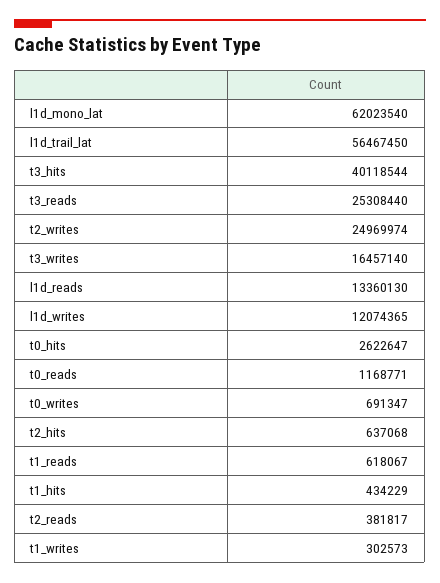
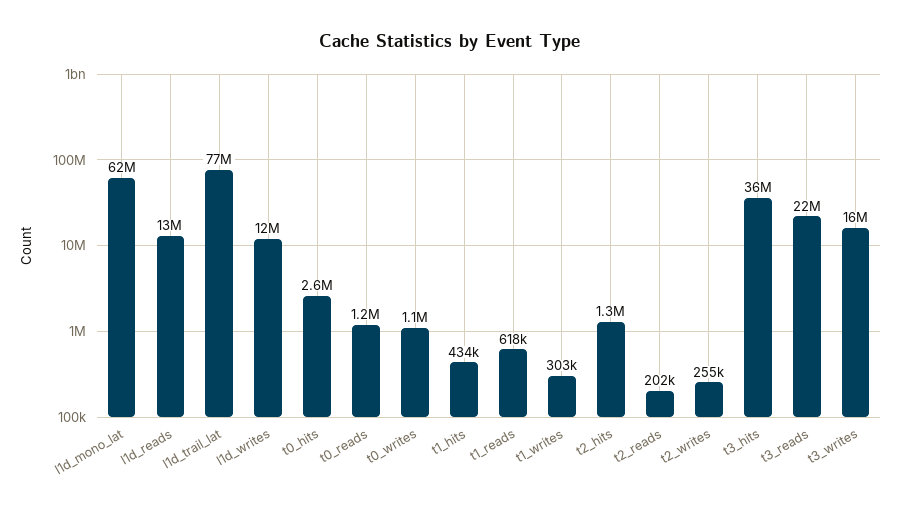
l1d_trail_lat: 56467450 -> 77000000
t3_hits: 40118544 -> 36000000
t3_reads: 25308440 -> 22000000
t2_writes: 24969974 -> 255000
t0_writes: 691347 -> 1100000
t2_hits: 637068 -> 1300000
t2_reads: 381817 -> 202000

